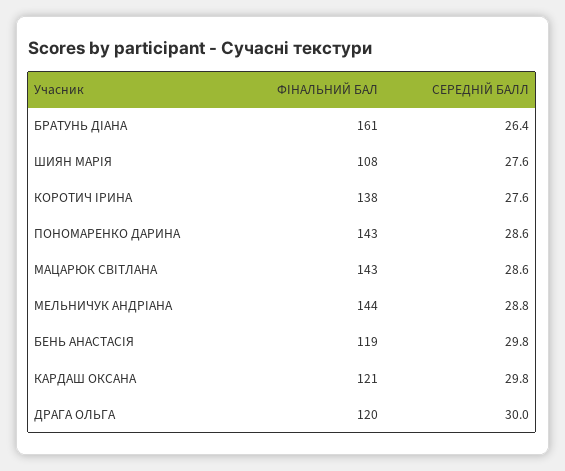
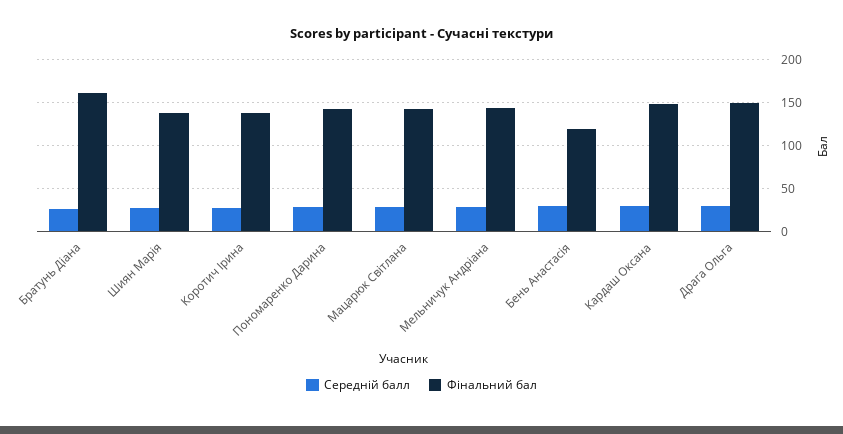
ФІНАЛЬНИЙ БАЛ, ШИЯН МАРІЯ: 108 -> 140
ФІНАЛЬНИЙ БАЛ, КАРДАШ ОКСАНА: 121 -> 150
ФІНАЛЬНИЙ БАЛ, ДРАГА ОЛЬГА: 120 -> 150

